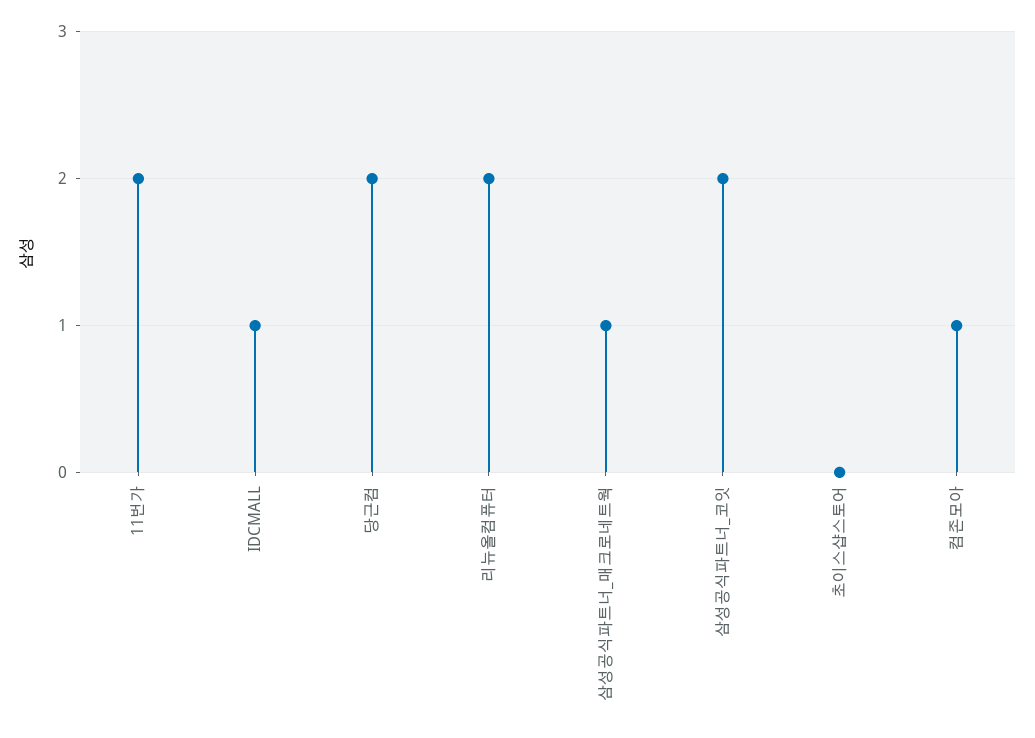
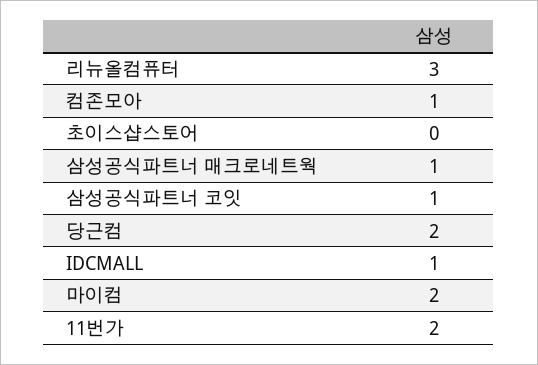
리뉴올컴퓨터: 2 -> 3
삼성공식파트너_코잇: 2 -> 1
마이컴: none -> 2

